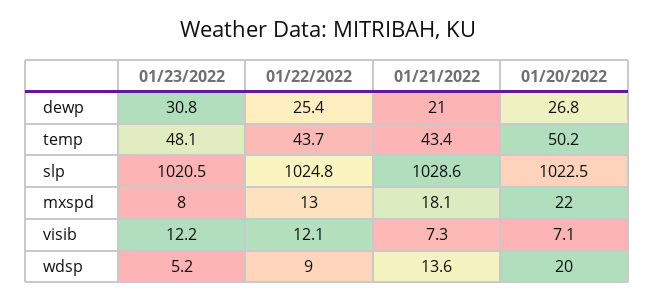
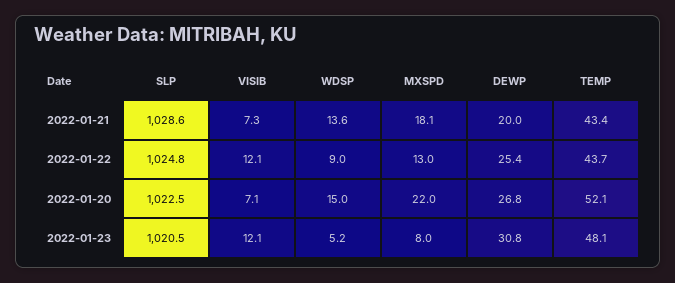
01/21/2022, dewp: 21 -> 20
01/20/2022, temp: 50.2 -> 52.1
01/23/2022, visib: 12.2 -> 12.1
01/20/2022, wdsp: 20 -> 15

